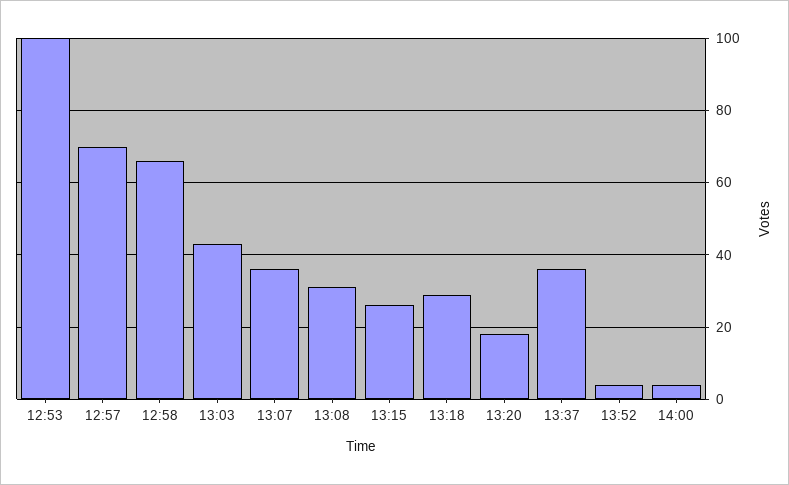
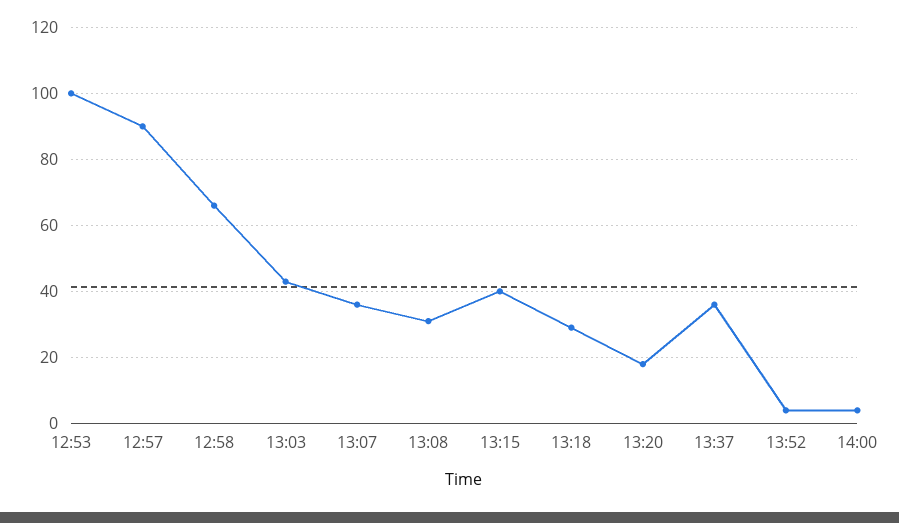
12:57: 70 -> 90
13:15: 25 -> 40

